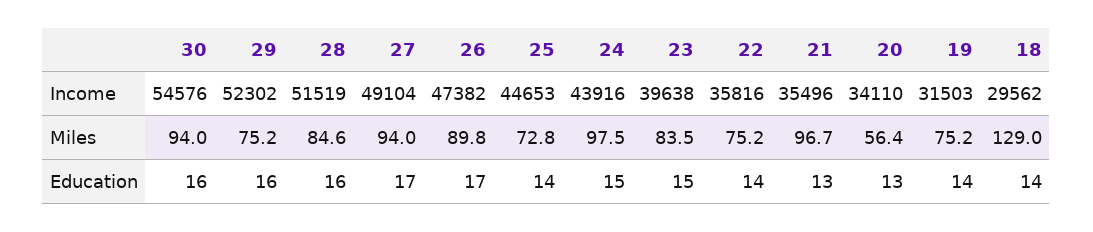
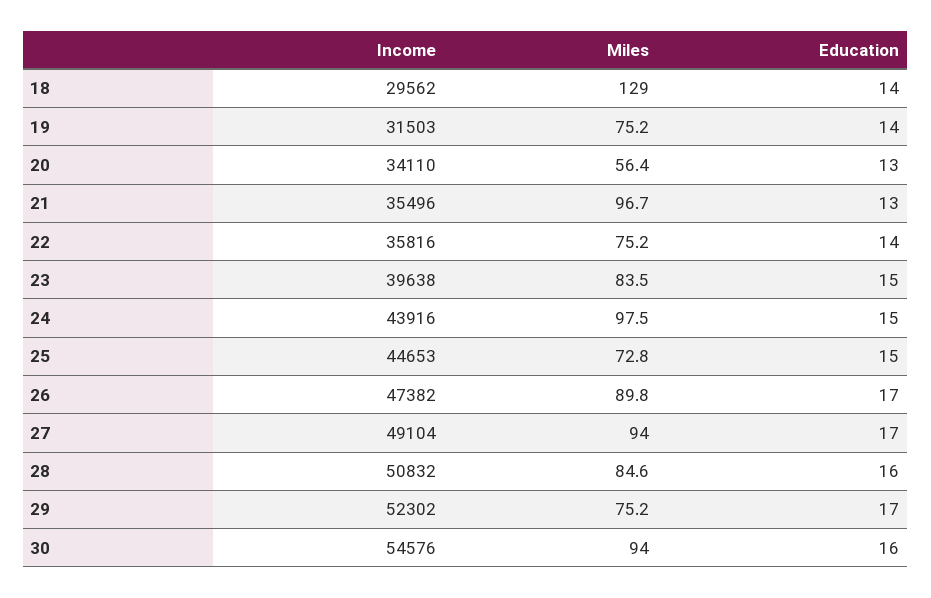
28, Income: 51519 -> 50832
29, Education: 16 -> 17
25, Education: 14 -> 15

